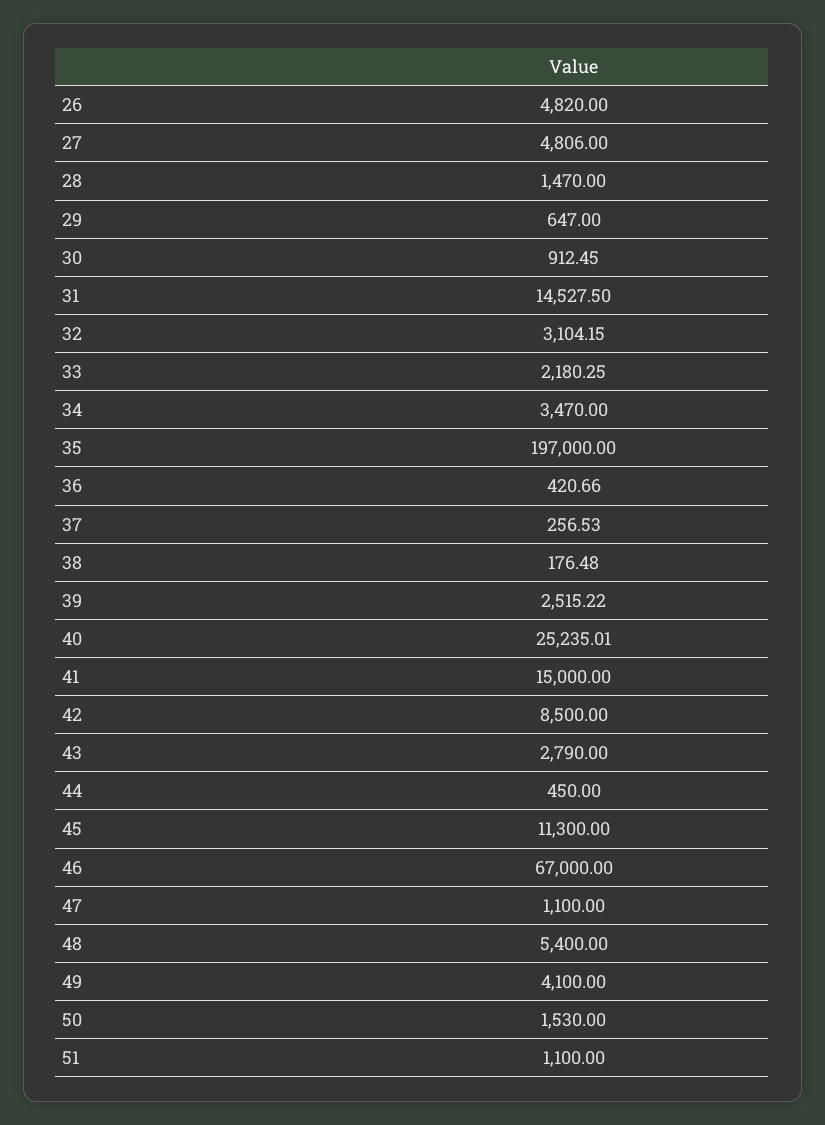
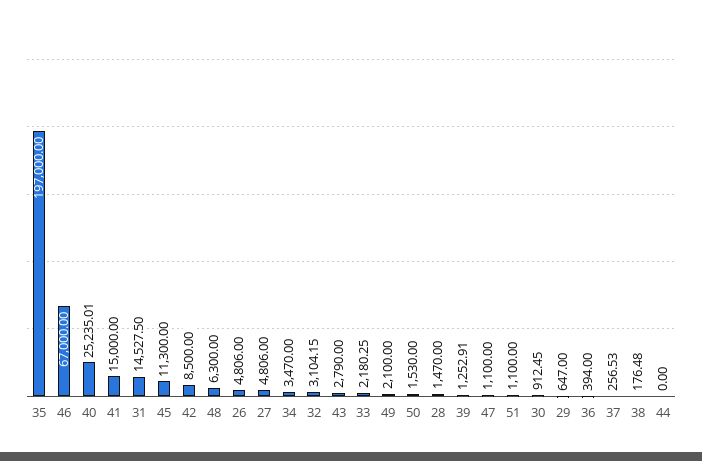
26: 4820 -> 4806
36: 420.66 -> 394
39: 2515.22 -> 1252.91
44: 450 -> 0
48: 5400 -> 6300
49: 4100 -> 2100

